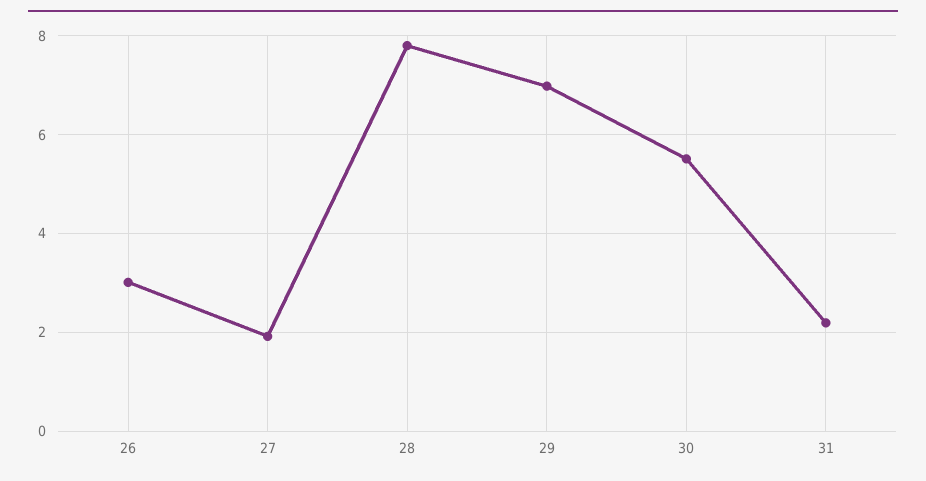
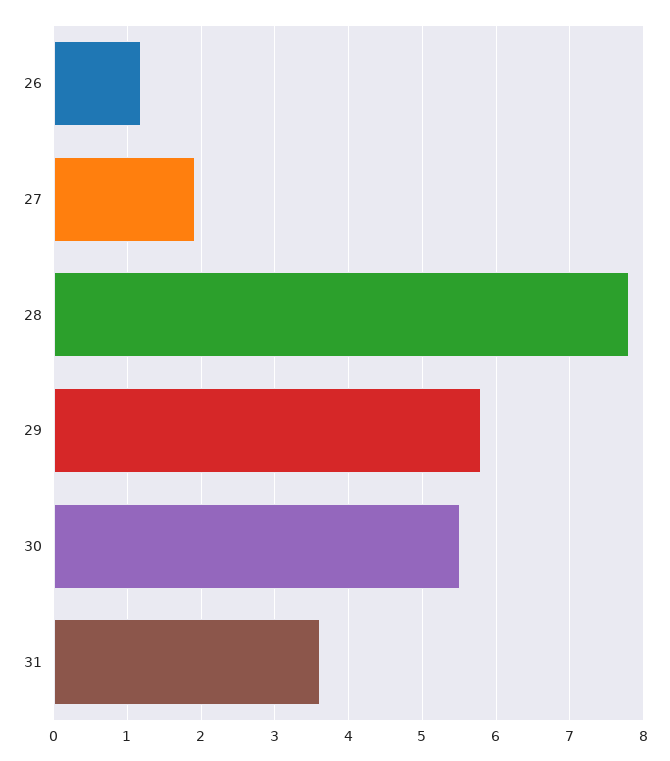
26: 3 -> 1.2
29: 7 -> 5.8
31: 2.2 -> 3.6

